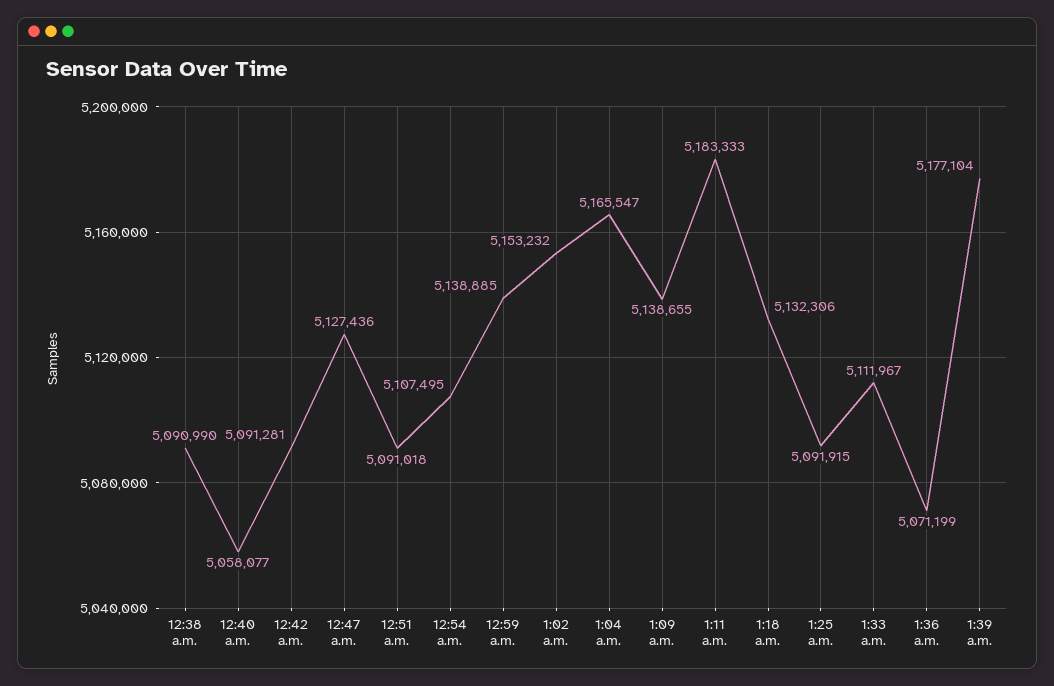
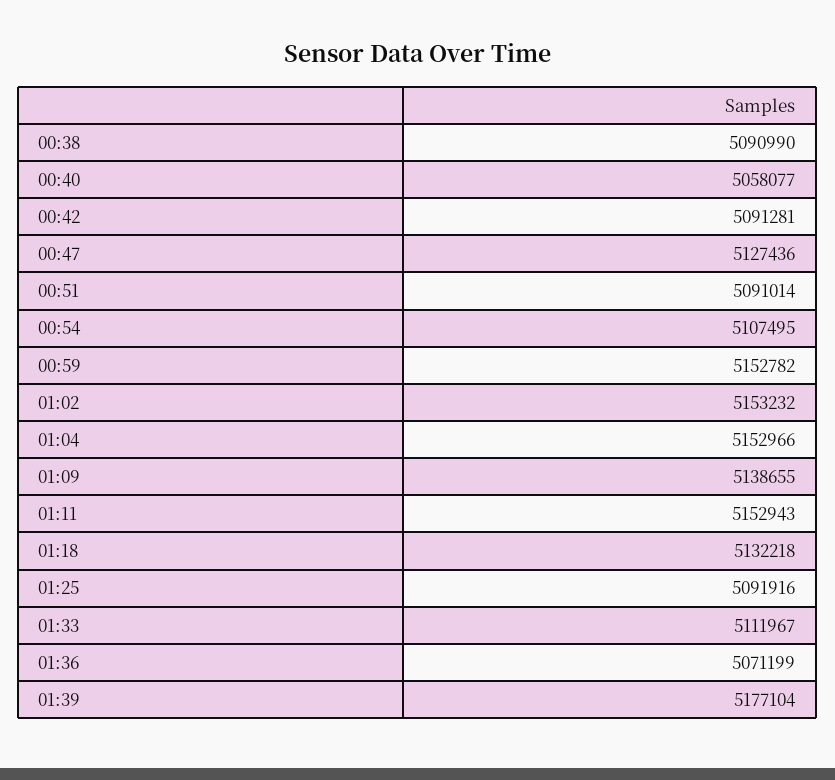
12:51 a.m.: 5091018 -> 5091014
12:59 a.m.: 5138885 -> 5152782
1:04 a.m.: 5165547 -> 5152966
1:11 a.m.: 5183333 -> 5152943
1:18 a.m.: 5132306 -> 5132218
1:25 a.m.: 5091915 -> 5091916

